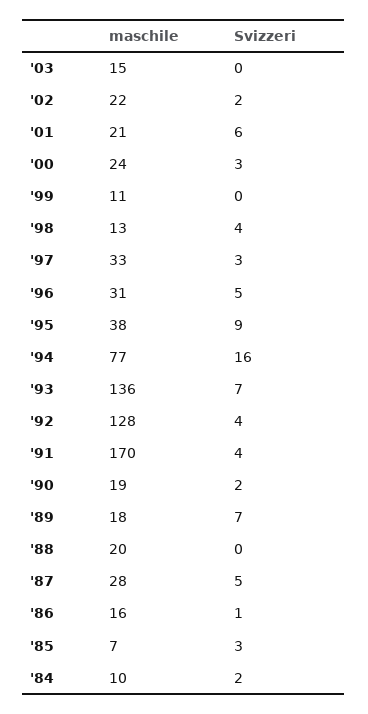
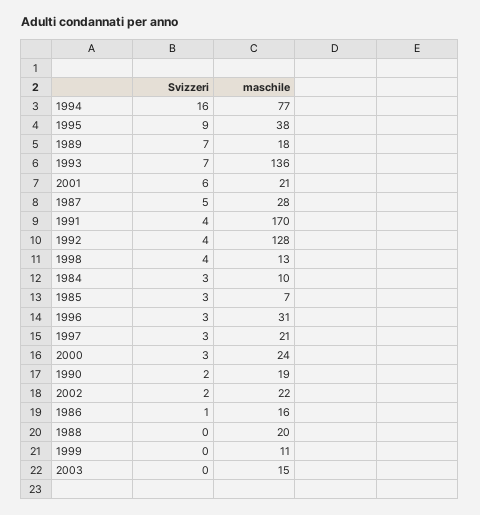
maschile, '97: 33 -> 21
Svizzeri, '96: 5 -> 3
Svizzeri, '84: 2 -> 3

